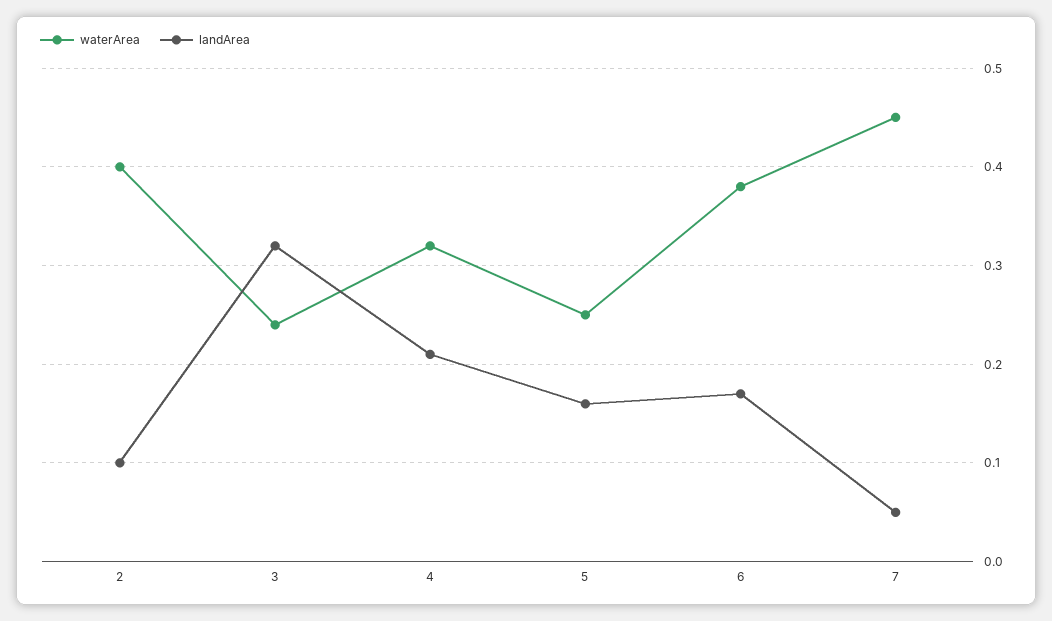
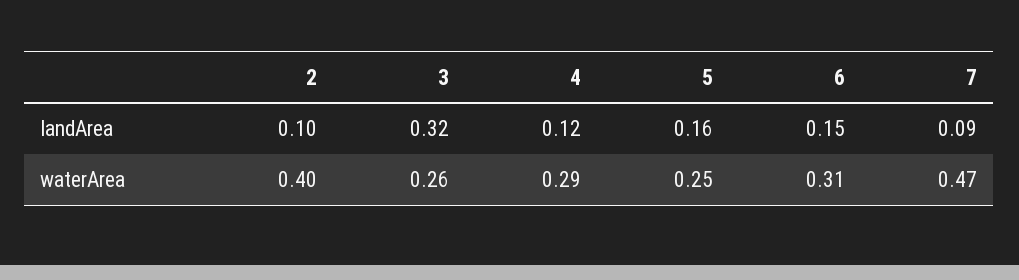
waterArea, 3: 0.24 -> 0.26
waterArea, 4: 0.32 -> 0.29
landArea, 4: 0.21 -> 0.12
waterArea, 6: 0.38 -> 0.31
landArea, 6: 0.17 -> 0.15
waterArea, 7: 0.45 -> 0.47
landArea, 7: 0.05 -> 0.09

